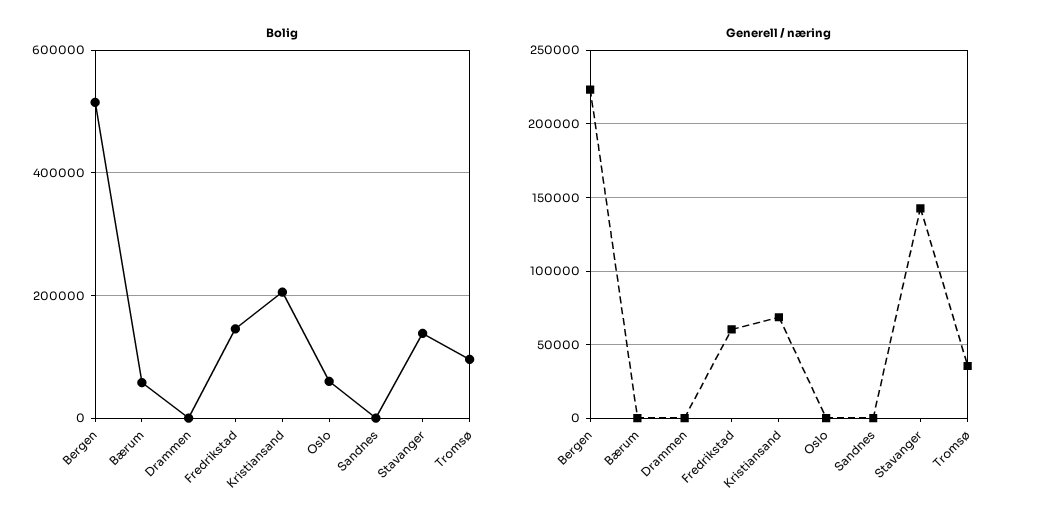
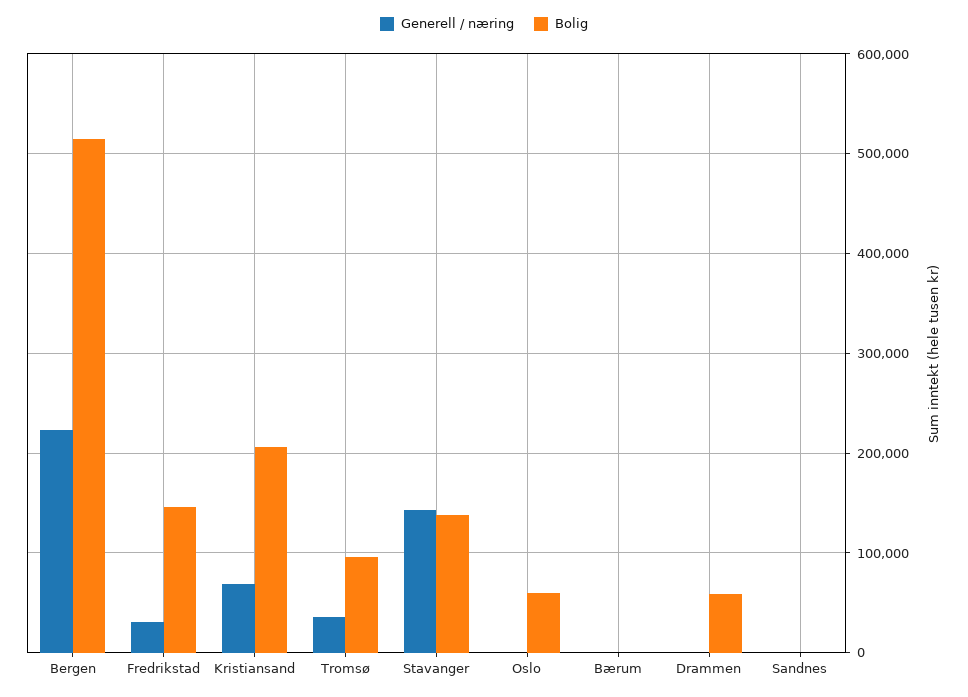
Bolig, Bærum: 60000 -> 0
Bolig, Drammen: 0 -> 60000
Generell / næring, Fredrikstad: 60000 -> 30000

